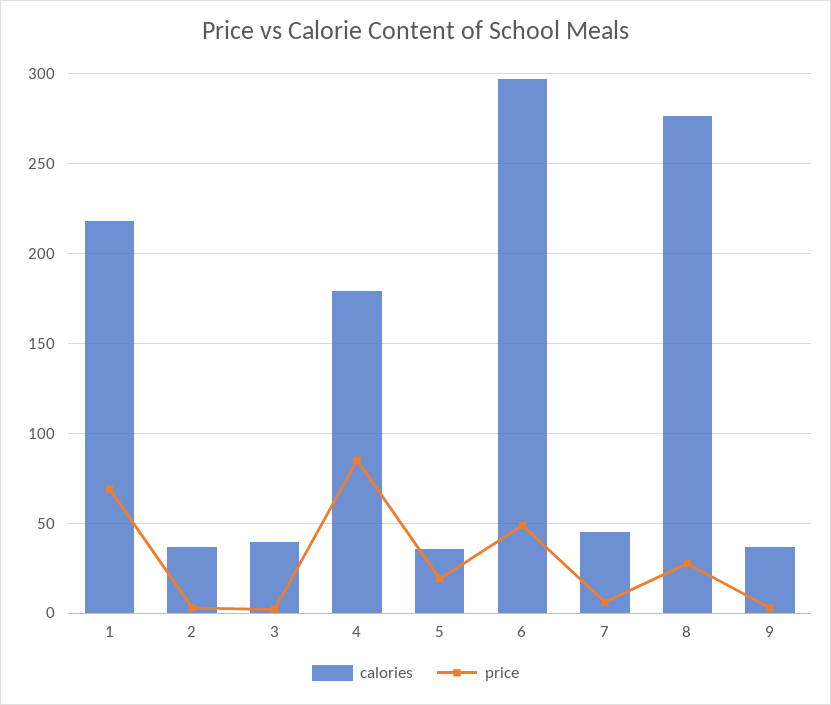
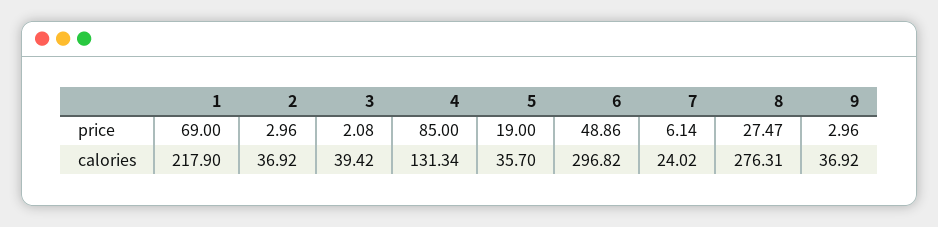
calories, 4: 180 -> 131.34
calories, 7: 45 -> 24.02

